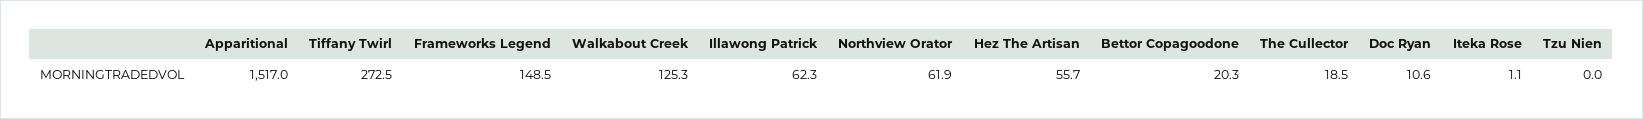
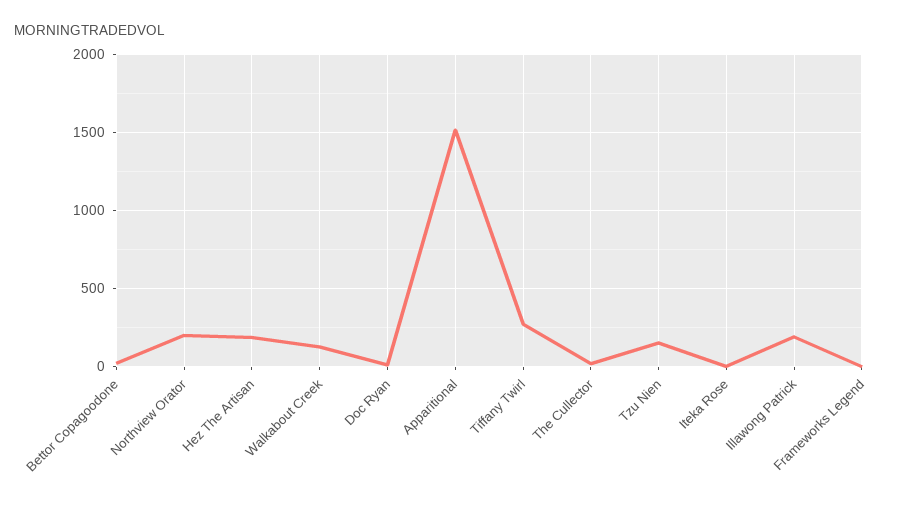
Frameworks Legend: 148.5 -> 0
Illawong Patrick: 62.3 -> 200
Northview Orator: 61.9 -> 200
Hez The Artisan: 55.7 -> 200
Tzu Nien: 0 -> 150

